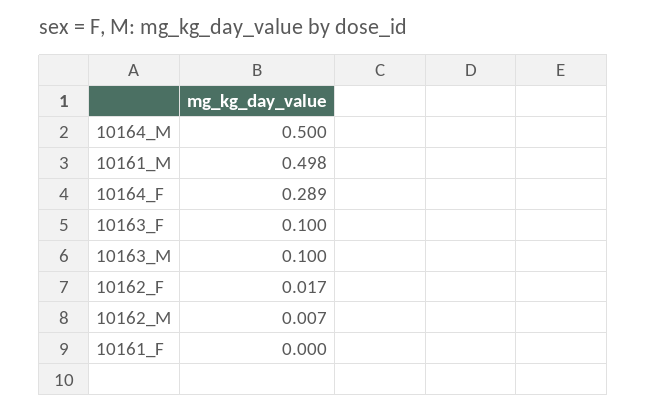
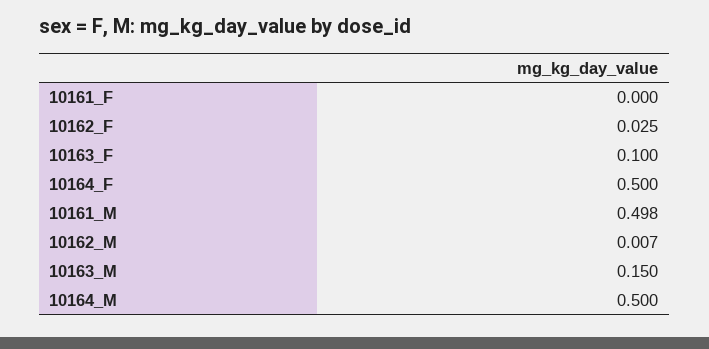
10164_F: 0.289 -> 0.5
10163_M: 0.1 -> 0.15
10162_F: 0.017 -> 0.025

